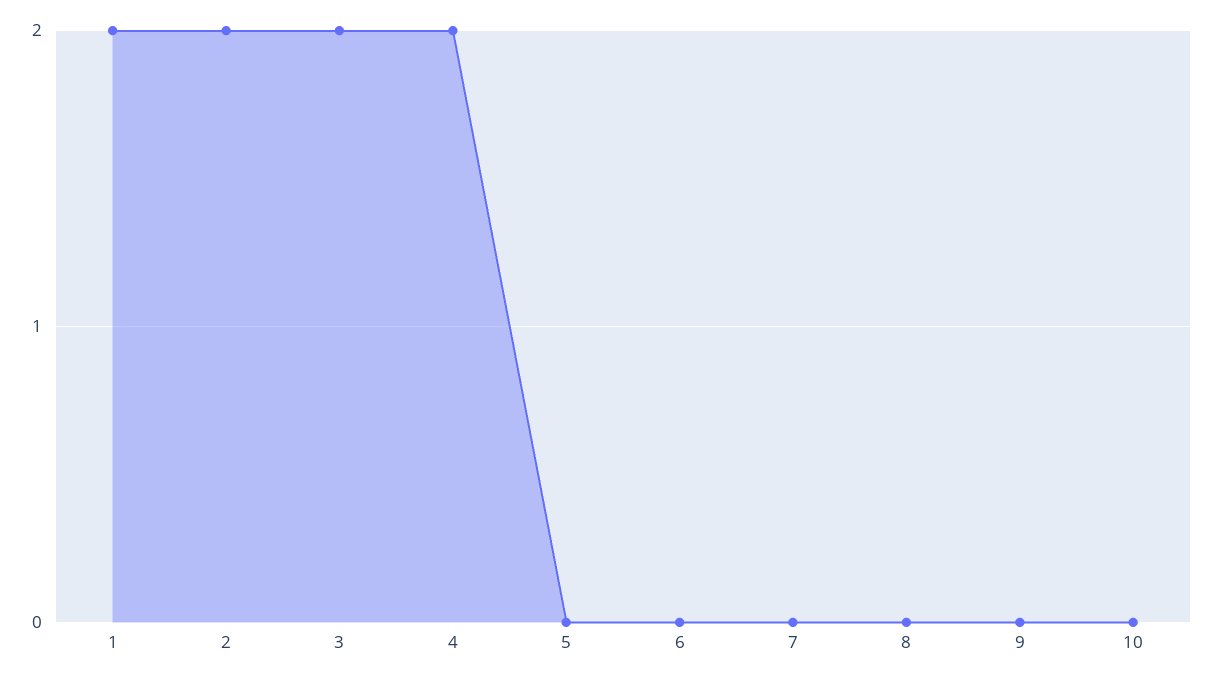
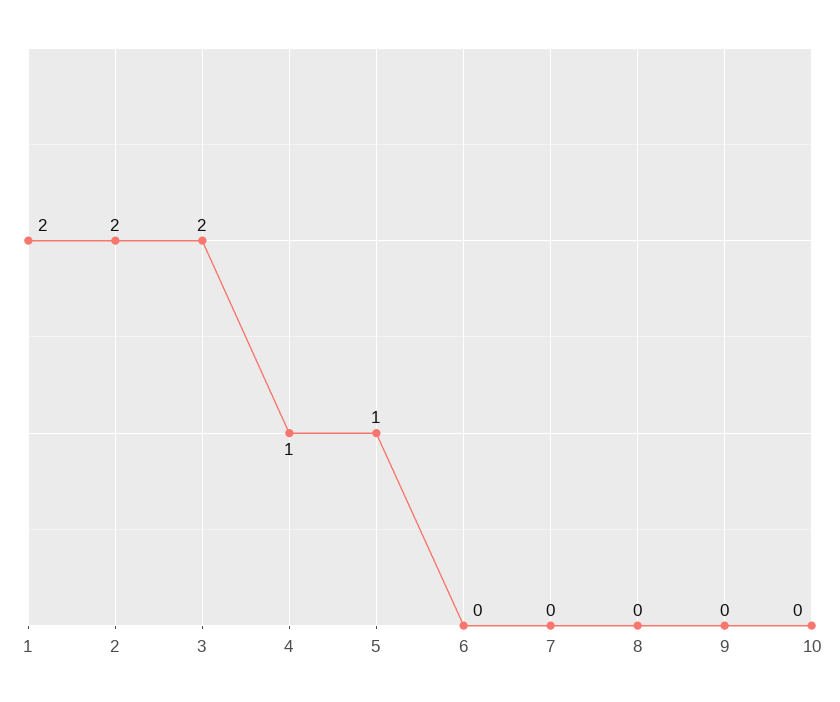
4: 2 -> 1
5: 0 -> 1

